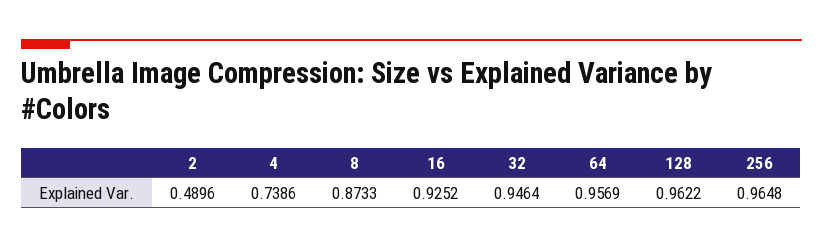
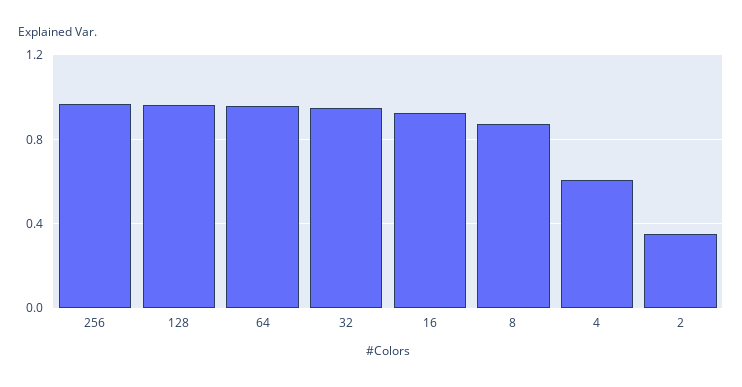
2: 0.4896 -> 0.35
4: 0.7386 -> 0.6

